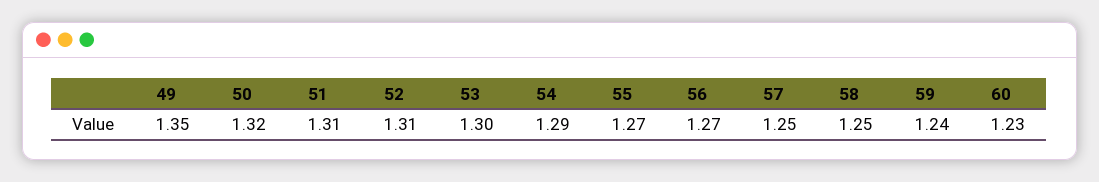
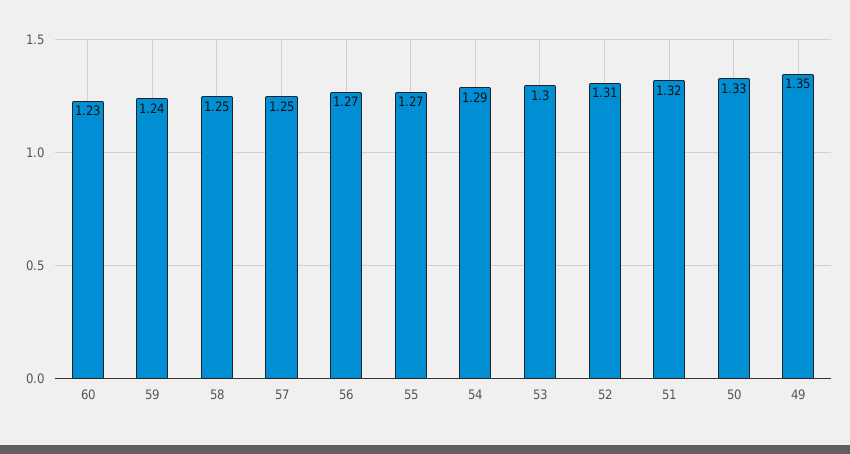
50: 1.32 -> 1.33
51: 1.31 -> 1.32

